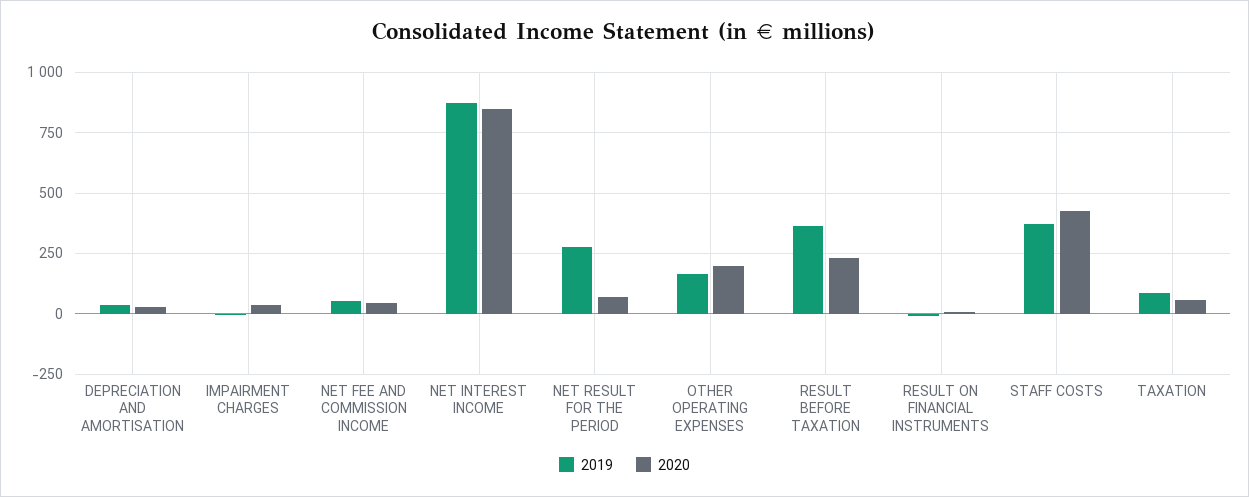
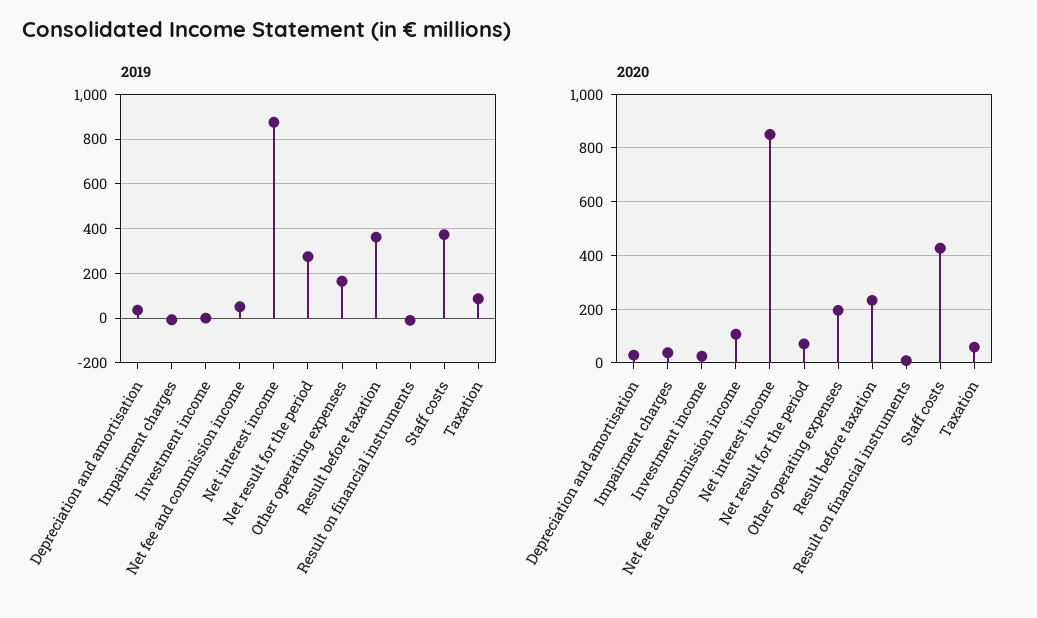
2020, NET FEE AND COMMISSION INCOME: 50 -> 100
2019, Investment income: none -> 0
2020, Investment income: none -> 25

